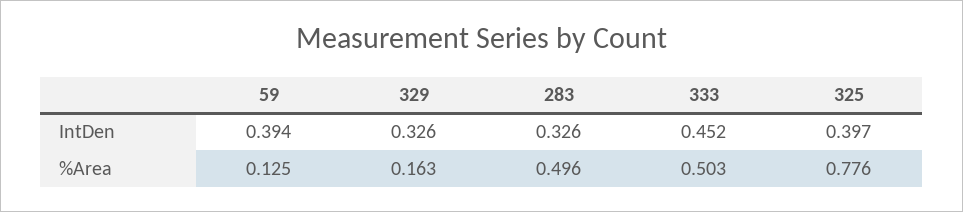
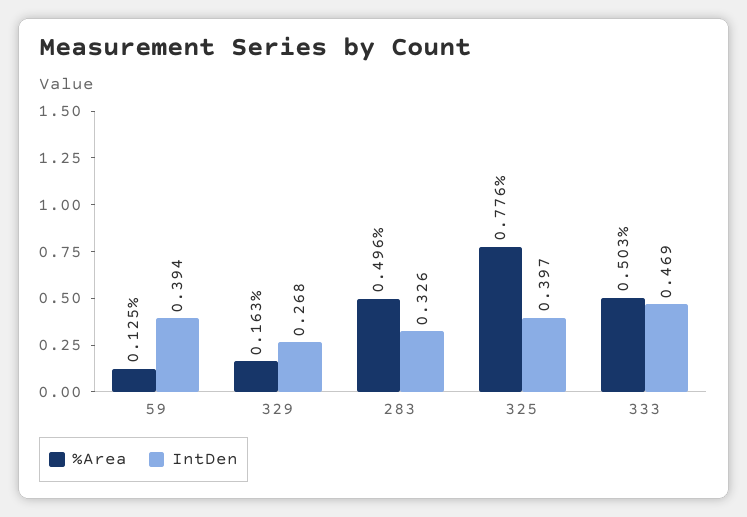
IntDen, 329: 0.326 -> 0.268
IntDen, 333: 0.452 -> 0.469

